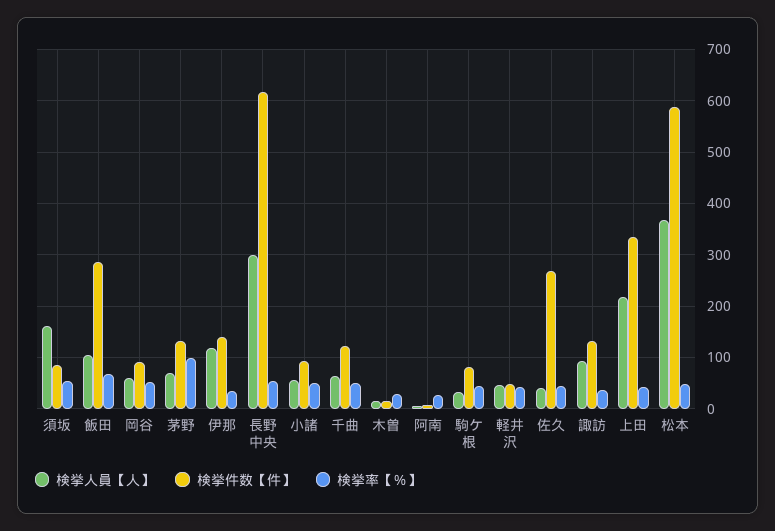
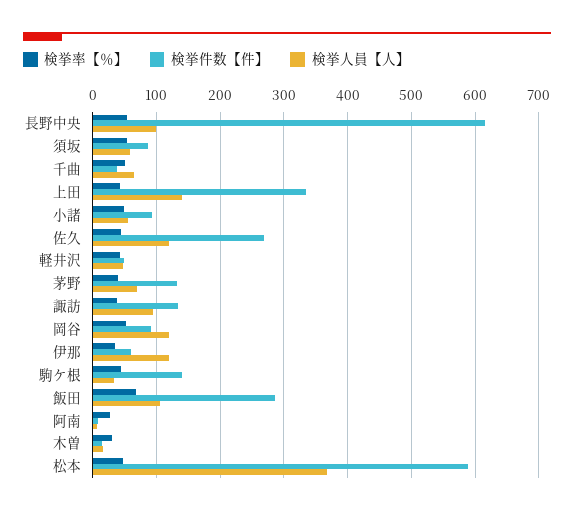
検挙人員【人】, 須坂: 160 -> 60
検挙人員【人】, 岡谷: 60 -> 120
検挙率【％】, 茅野: 100 -> 40
検挙件数【件】, 伊那: 140 -> 60
検挙人員【人】, 長野中央: 300 -> 100
検挙件数【件】, 千曲: 120 -> 40
検挙件数【件】, 駒ケ根: 80 -> 140
検挙人員【人】, 佐久: 40 -> 120
検挙人員【人】, 上田: 220 -> 140

